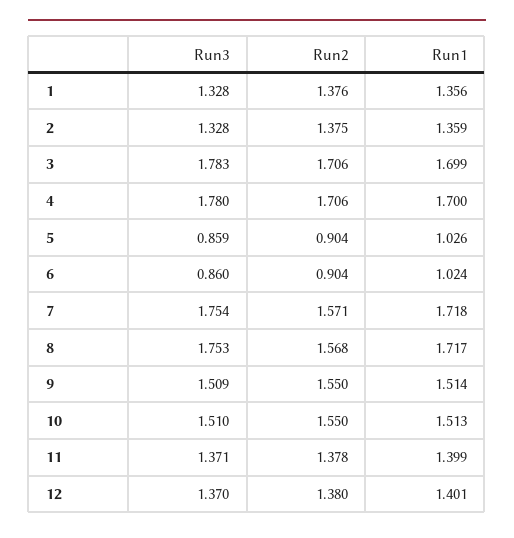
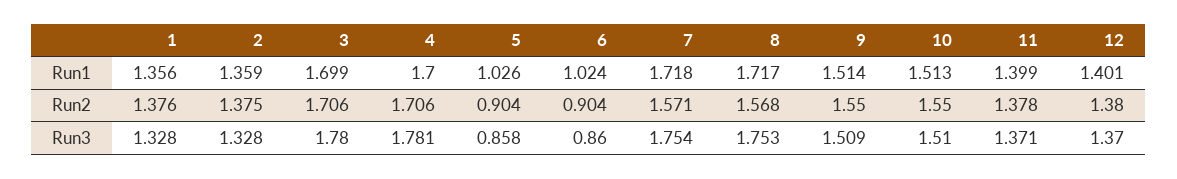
Run3, 3: 1.783 -> 1.78
Run3, 4: 1.78 -> 1.781
Run3, 5: 0.859 -> 0.858

